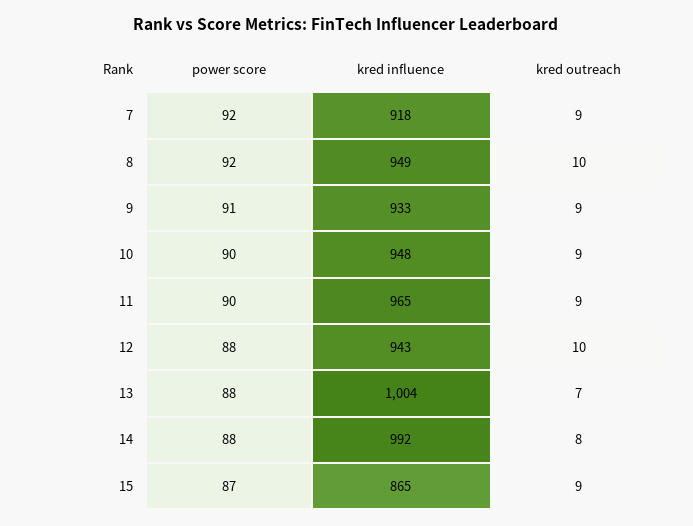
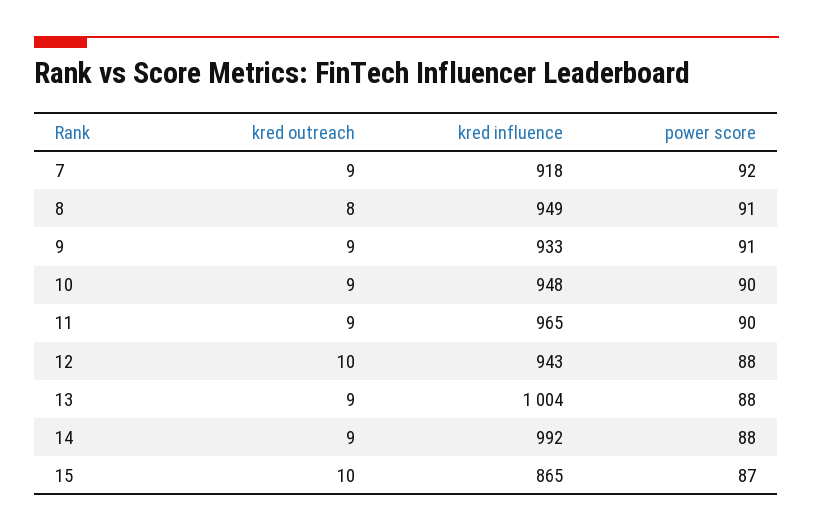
power score, 8: 92 -> 91
kred outreach, 8: 10 -> 8
kred outreach, 13: 7 -> 9
kred outreach, 14: 8 -> 9
kred outreach, 15: 9 -> 10

